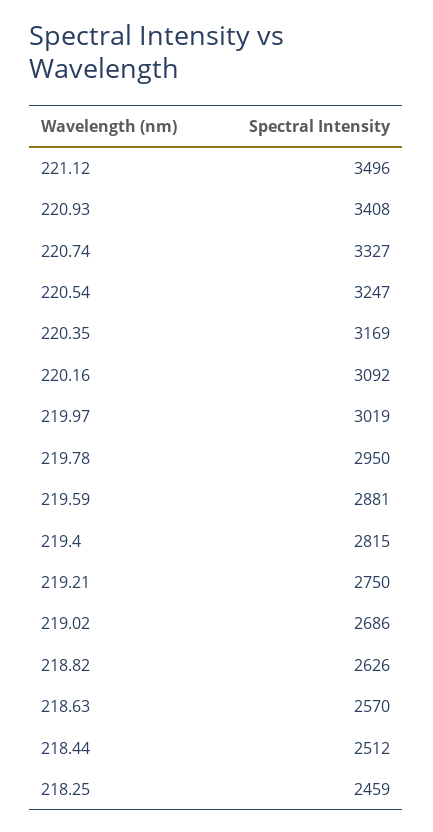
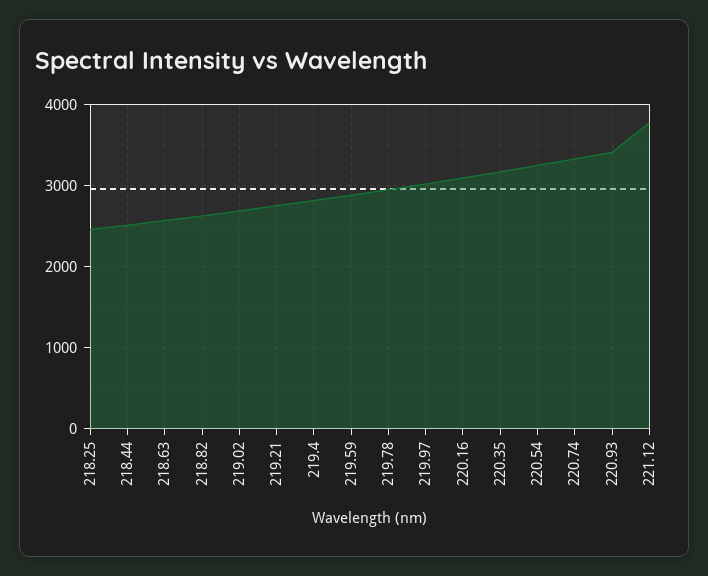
221.12: 3496 -> 3800

